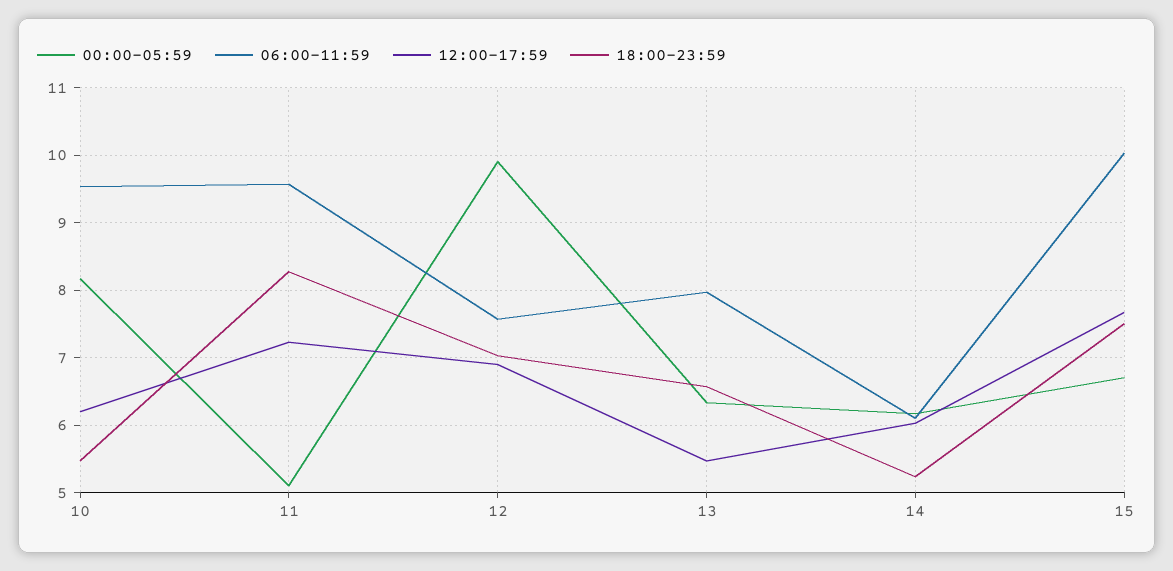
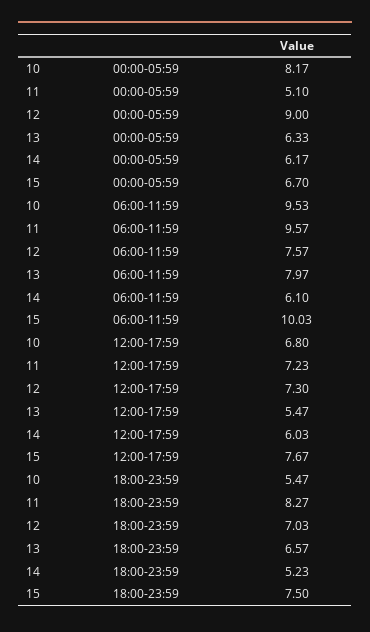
12:00-17:59, 10: 6.2 -> 6.8
00:00-05:59, 12: 9.9 -> 9
12:00-17:59, 12: 6.9 -> 7.3

